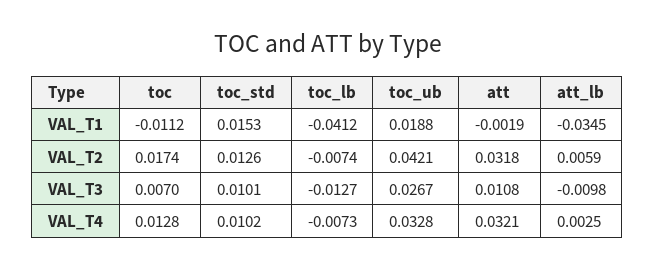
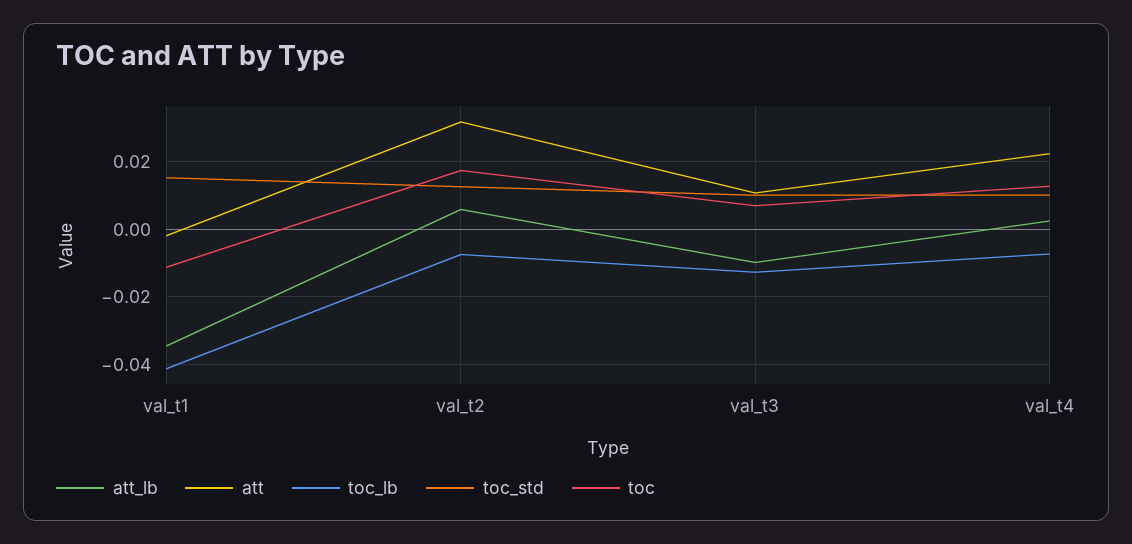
toc_ub, VAL_T1: 0.0188 -> none
toc_ub, VAL_T2: 0.0421 -> none
toc_ub, VAL_T3: 0.0267 -> none
toc_ub, VAL_T4: 0.0328 -> none
att, VAL_T4: 0.0321 -> 0.022

